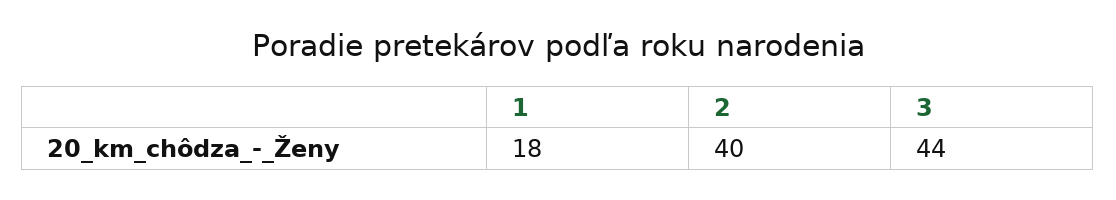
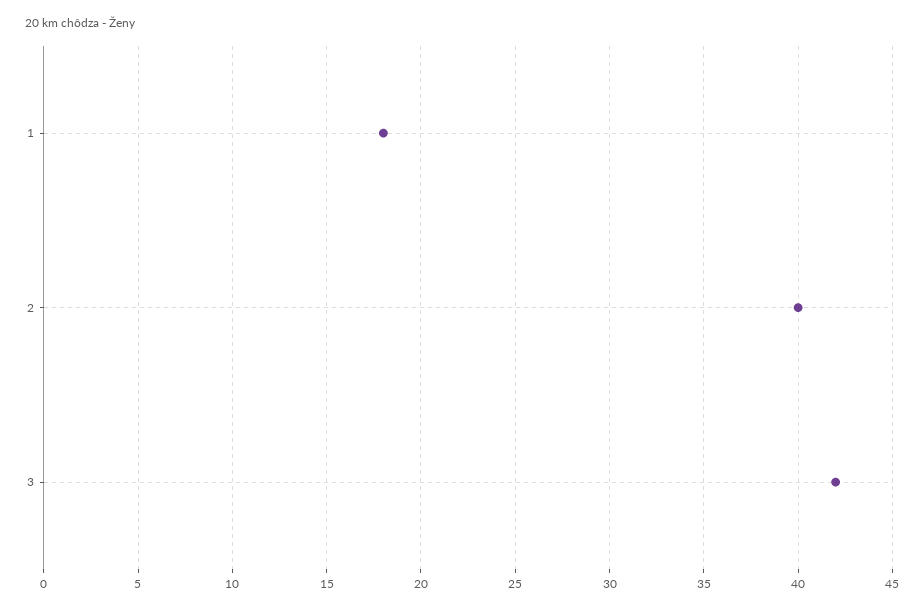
3: 44 -> 42

